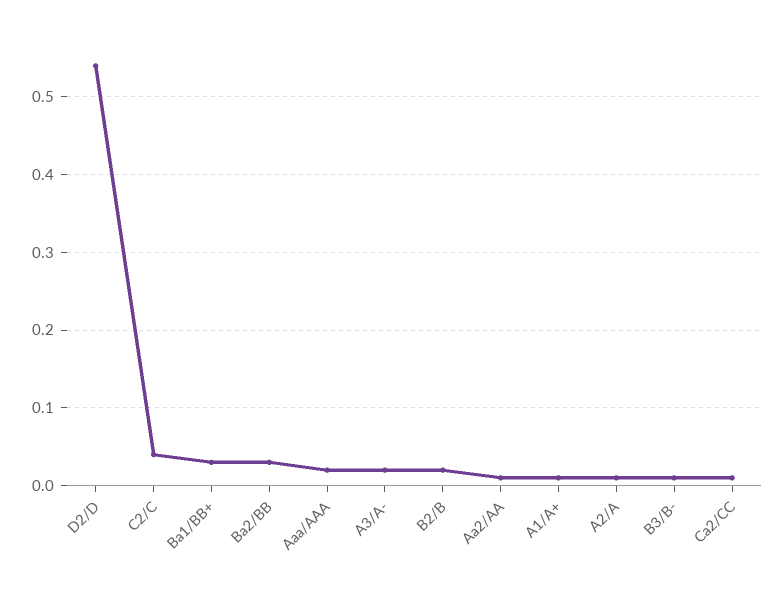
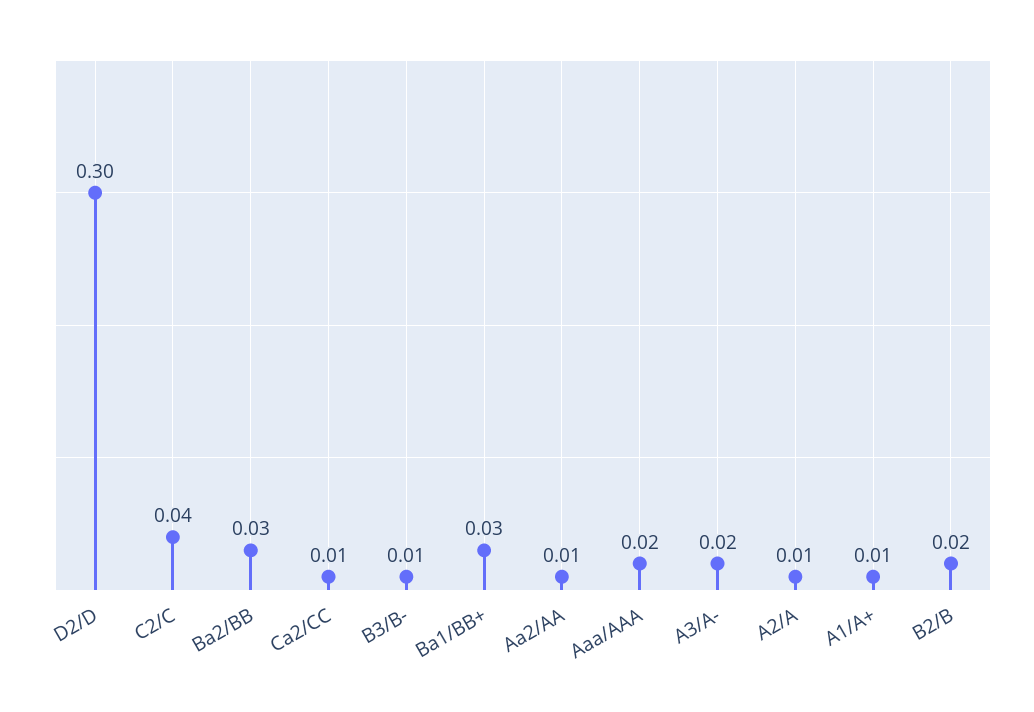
D2/D: 0.54 -> 0.3

